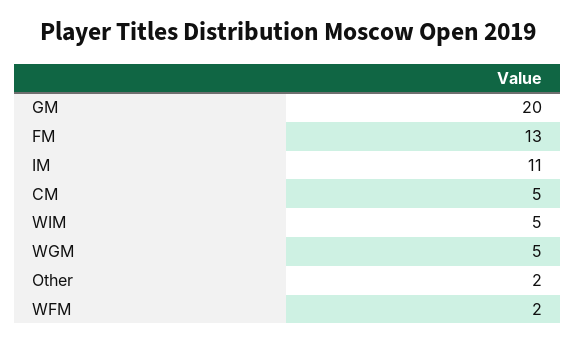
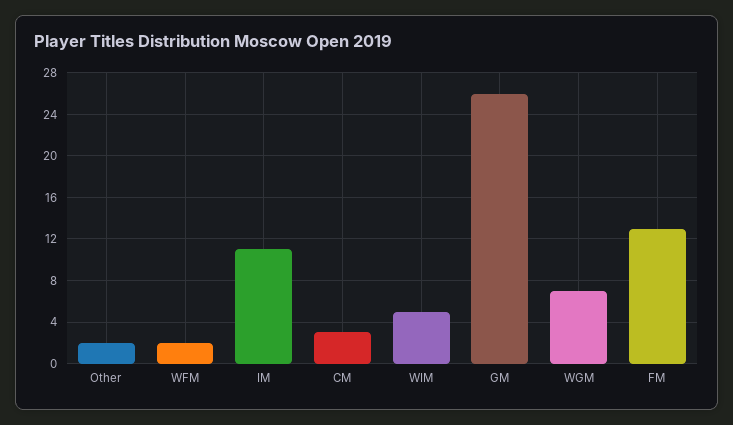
GM: 20 -> 26
CM: 5 -> 3
WGM: 5 -> 7

